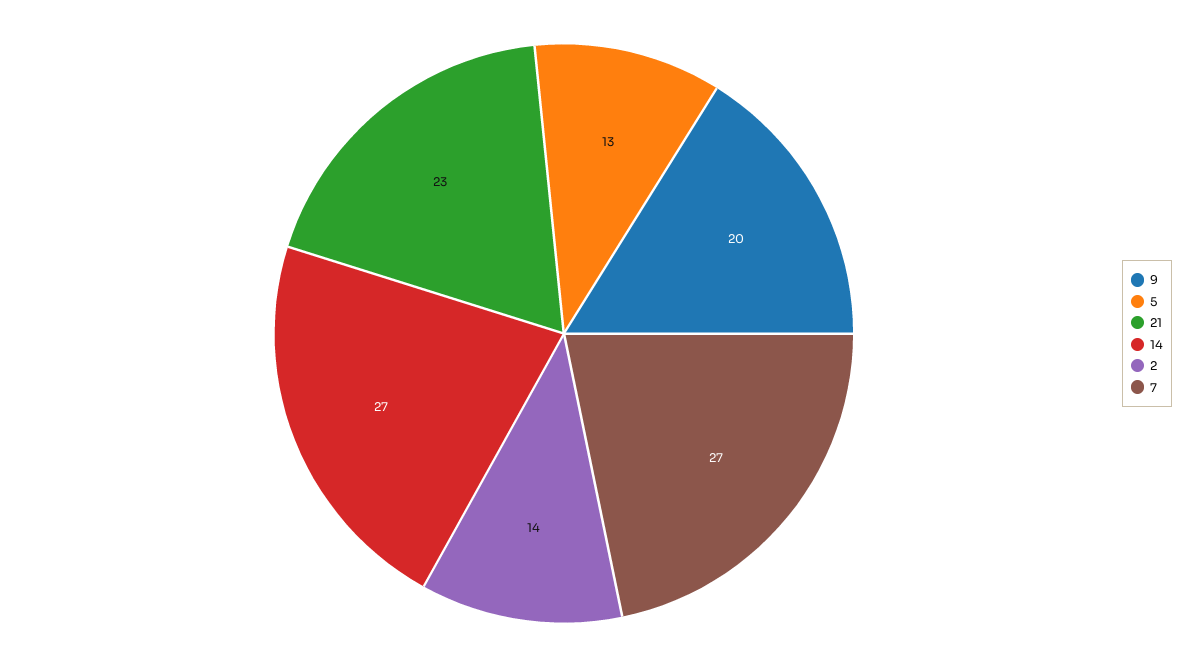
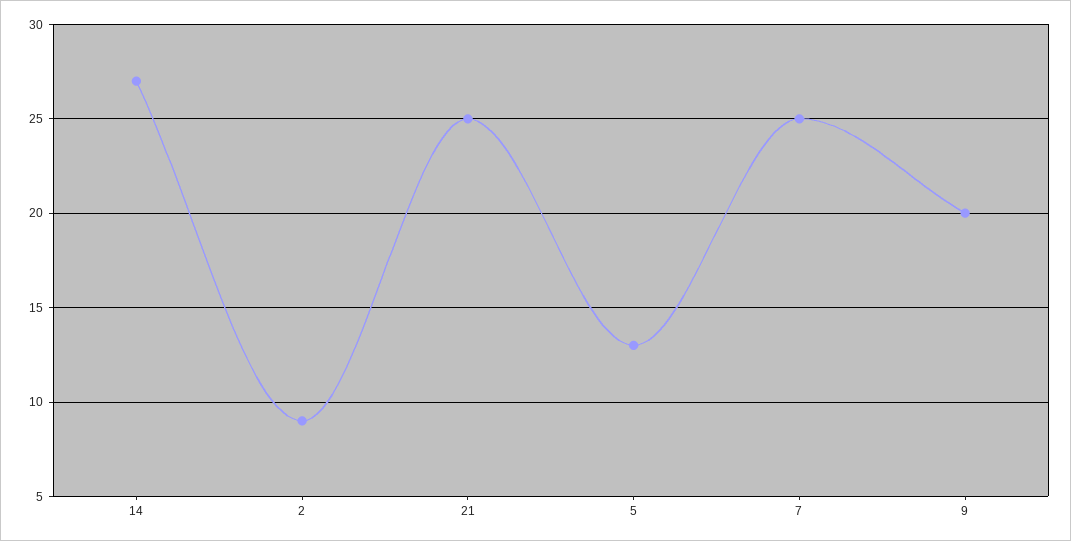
21: 23 -> 25
2: 14 -> 9
7: 27 -> 25

